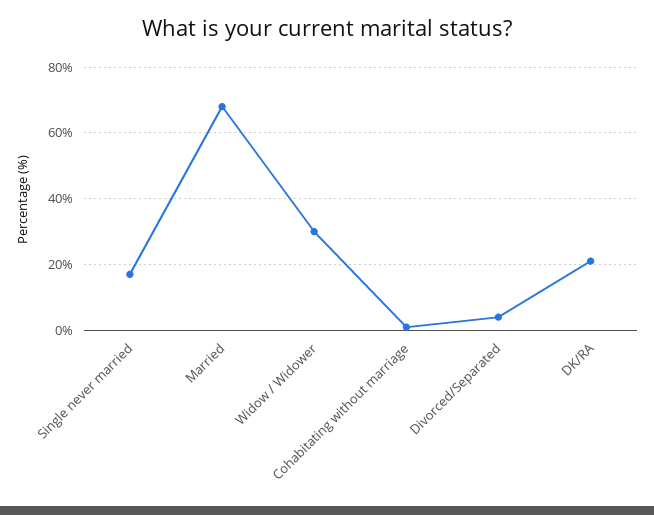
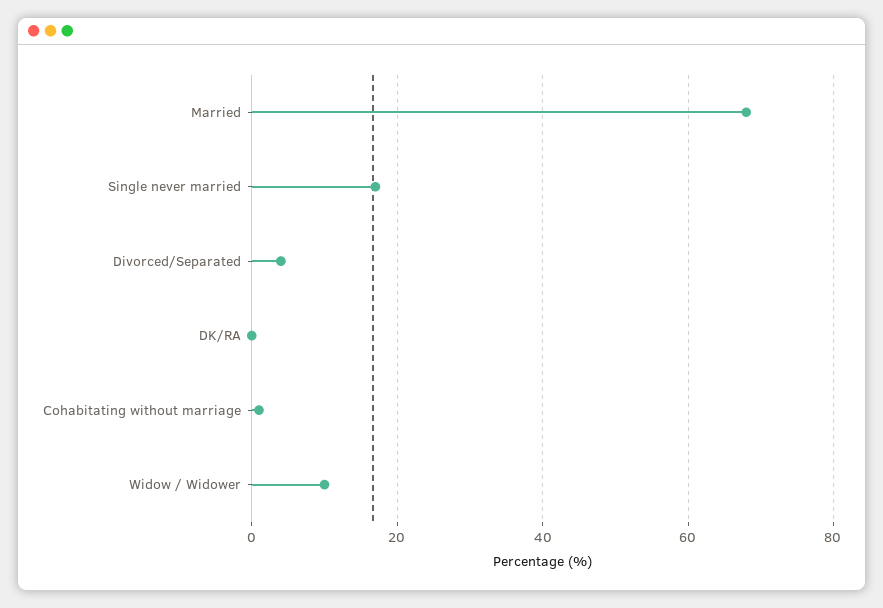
Widow / Widower: 30 -> 10
DK/RA: 20 -> 0

